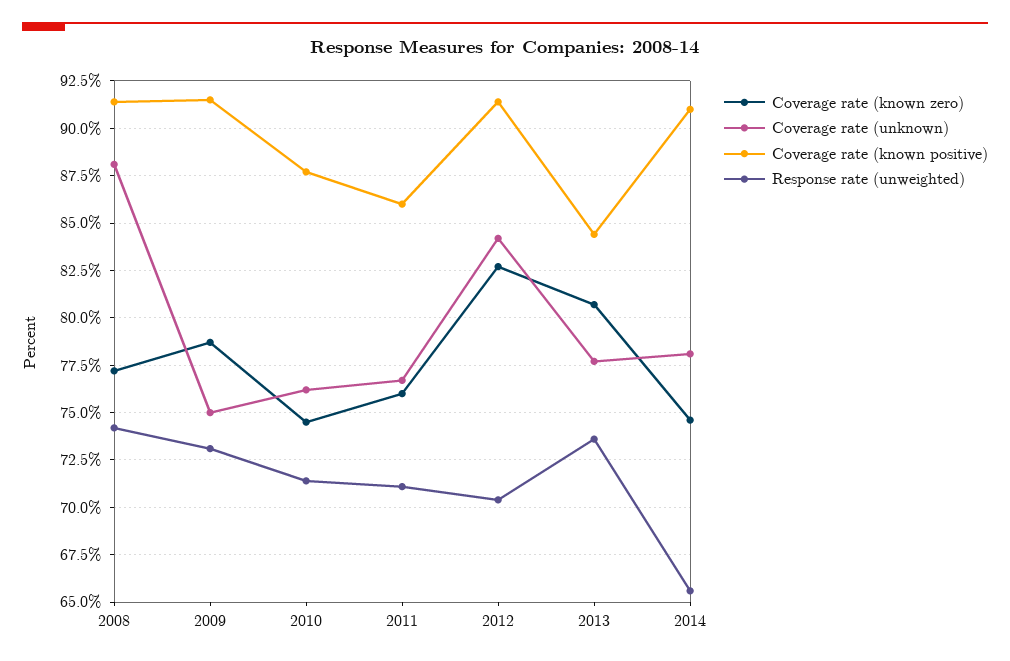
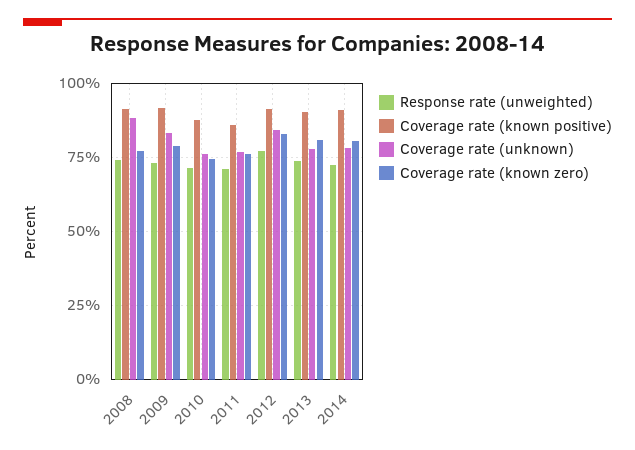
Coverage rate (unknown), 2009: 75 -> 82.5
Response rate (unweighted), 2012: 70.5 -> 77.5
Coverage rate (known positive), 2013: 84.5 -> 90
Coverage rate (known zero), 2014: 74.5 -> 80
Response rate (unweighted), 2014: 65.5 -> 72.5

